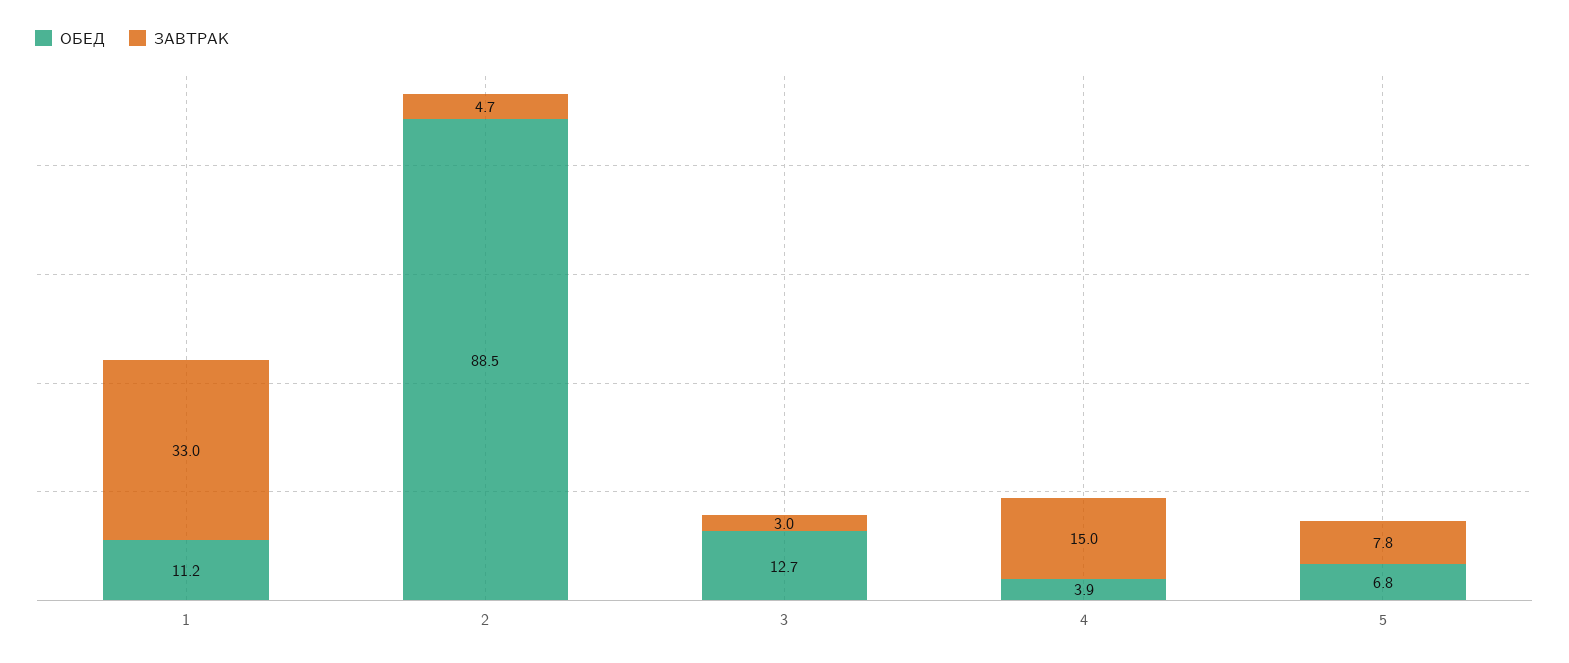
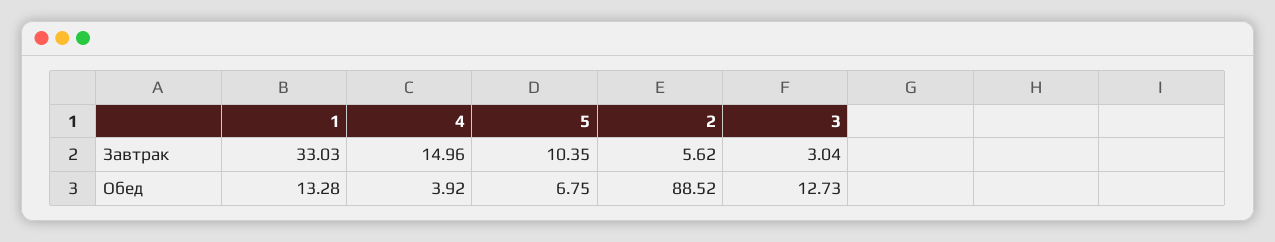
ОБЕД, 1: 11.2 -> 13.28
ЗАВТРАК, 2: 4.7 -> 5.62
ЗАВТРАК, 5: 7.8 -> 10.35

